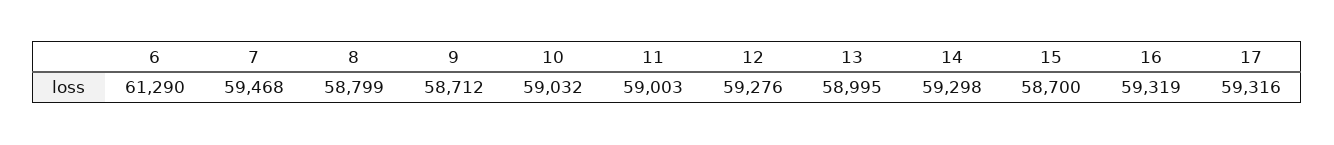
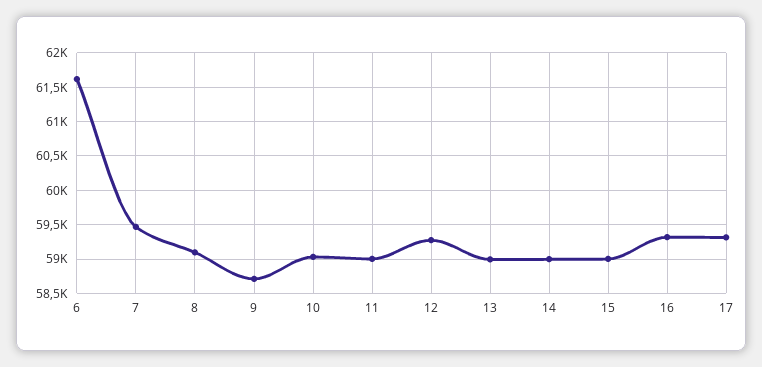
6: 61290 -> 61600
8: 58799 -> 59100
14: 59298 -> 59000
15: 58700 -> 59000

